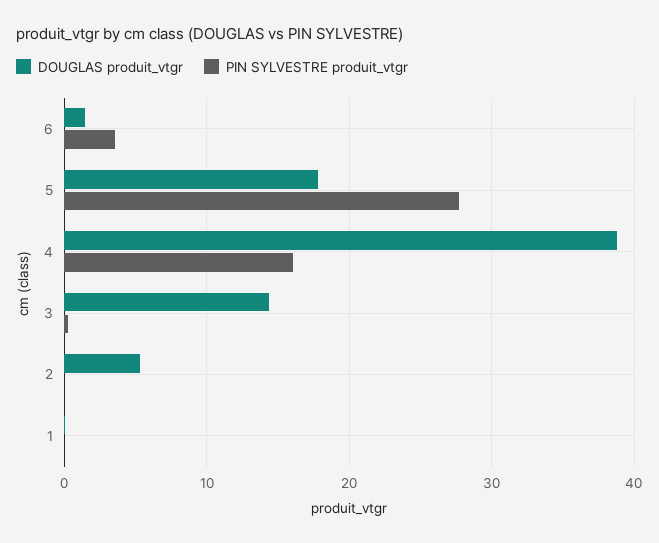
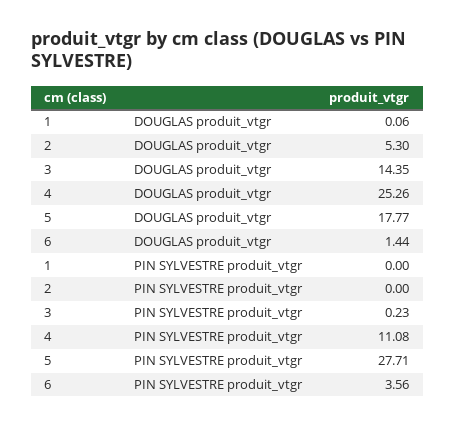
DOUGLAS produit_vtgr, 4: 39 -> 25.26
PIN SYLVESTRE produit_vtgr, 4: 16 -> 11.08

